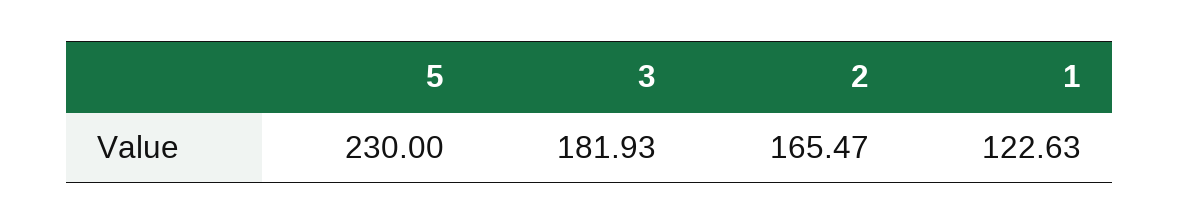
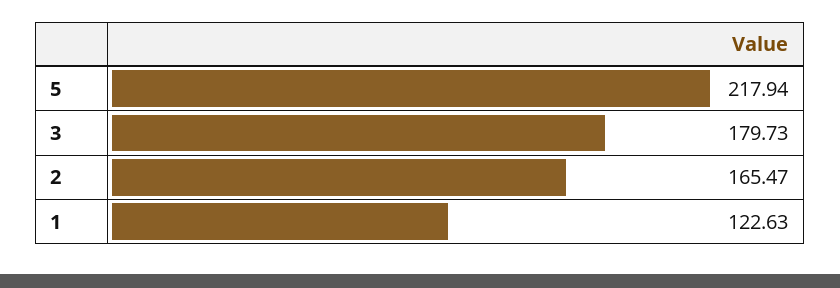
5: 230 -> 217.94
3: 181.93 -> 179.73

